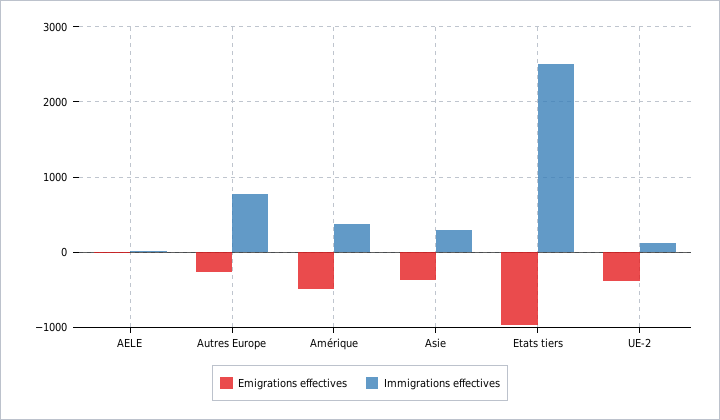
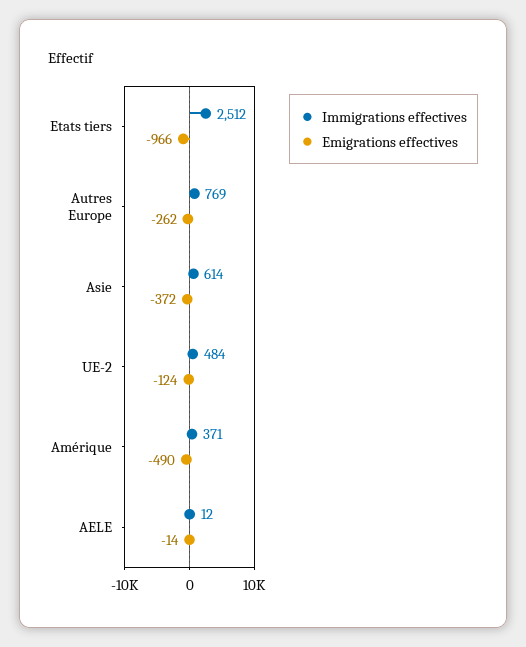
Immigrations effectives, Asie: 300 -> 614
Emigrations effectives, UE-2: -400 -> -124
Immigrations effectives, UE-2: 100 -> 484

